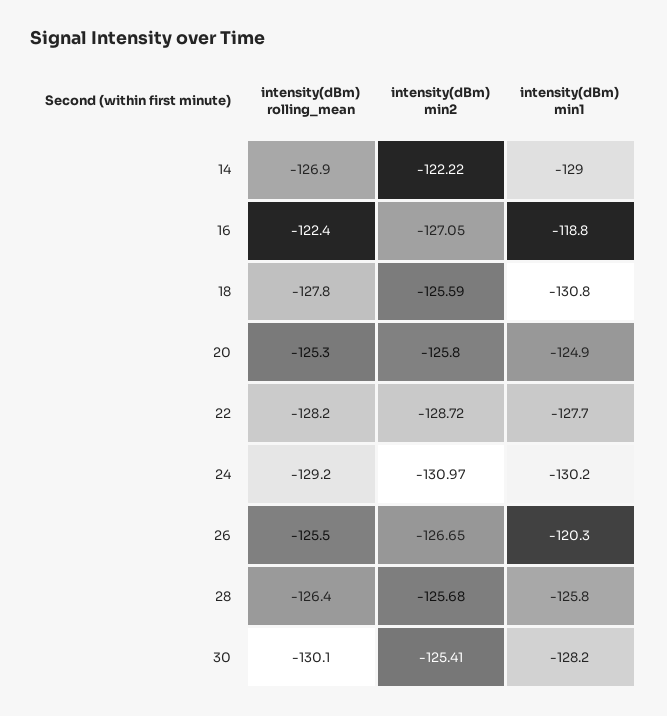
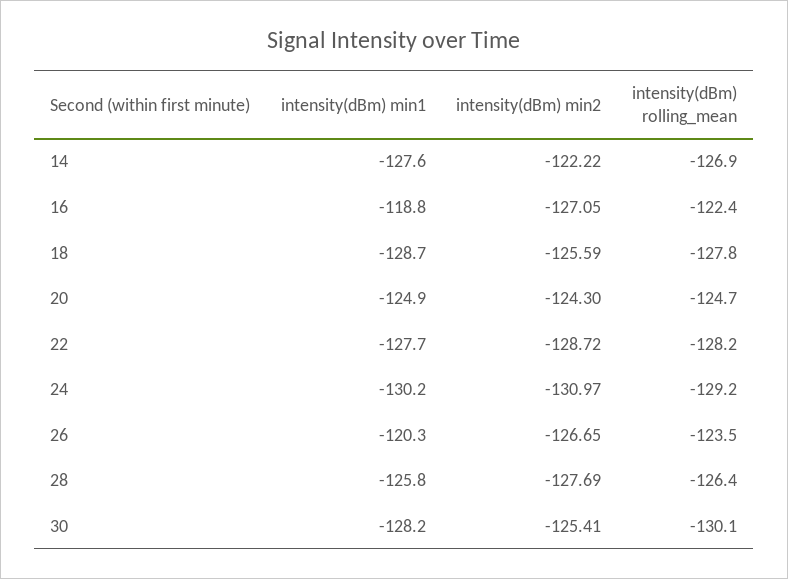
intensity(dBm) min1, 14: -129 -> -127.6
intensity(dBm) min1, 18: -130.8 -> -128.7
intensity(dBm) rolling_mean, 20: -125.3 -> -124.7
intensity(dBm) min2, 20: -125.8 -> -124.3
intensity(dBm) rolling_mean, 26: -125.5 -> -123.5
intensity(dBm) min2, 28: -125.68 -> -127.69

